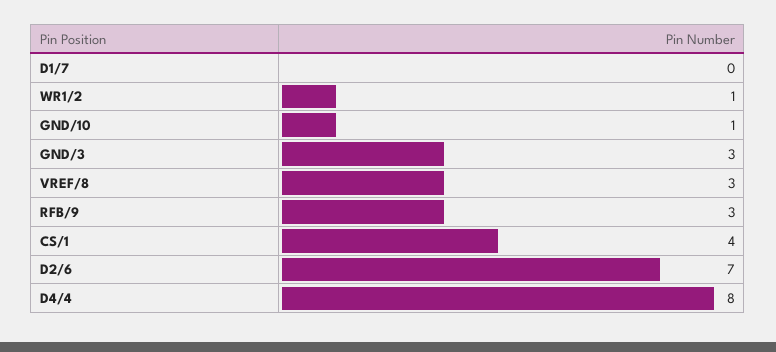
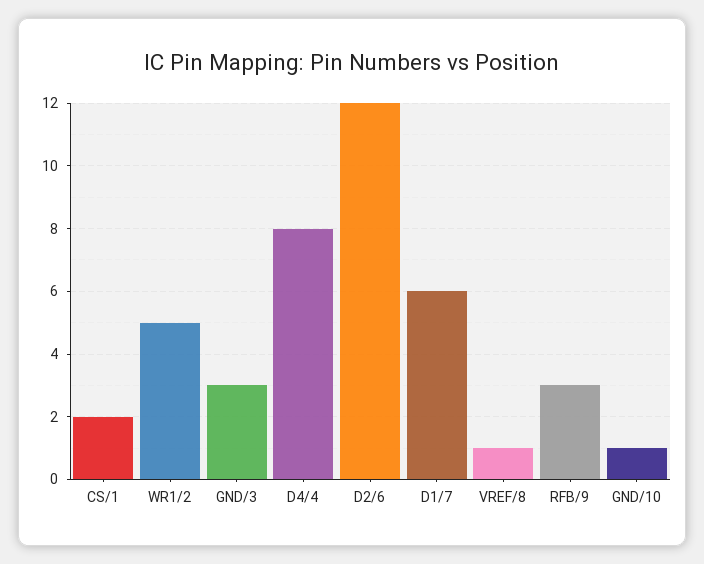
D1/7: 0 -> 6
WR1/2: 1 -> 5
VREF/8: 3 -> 1
CS/1: 4 -> 2
D2/6: 7 -> 12

